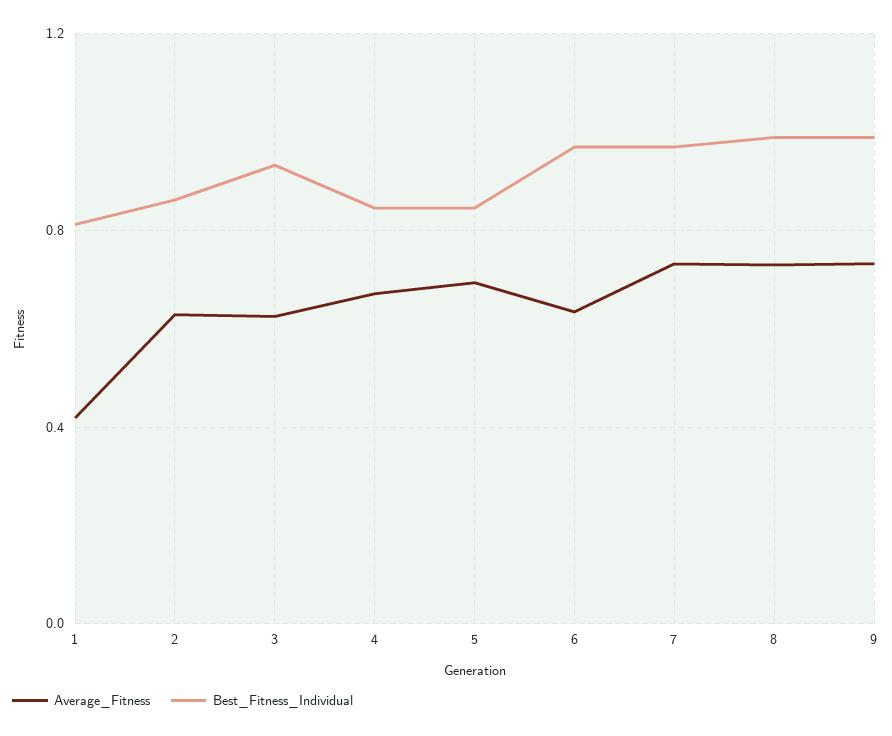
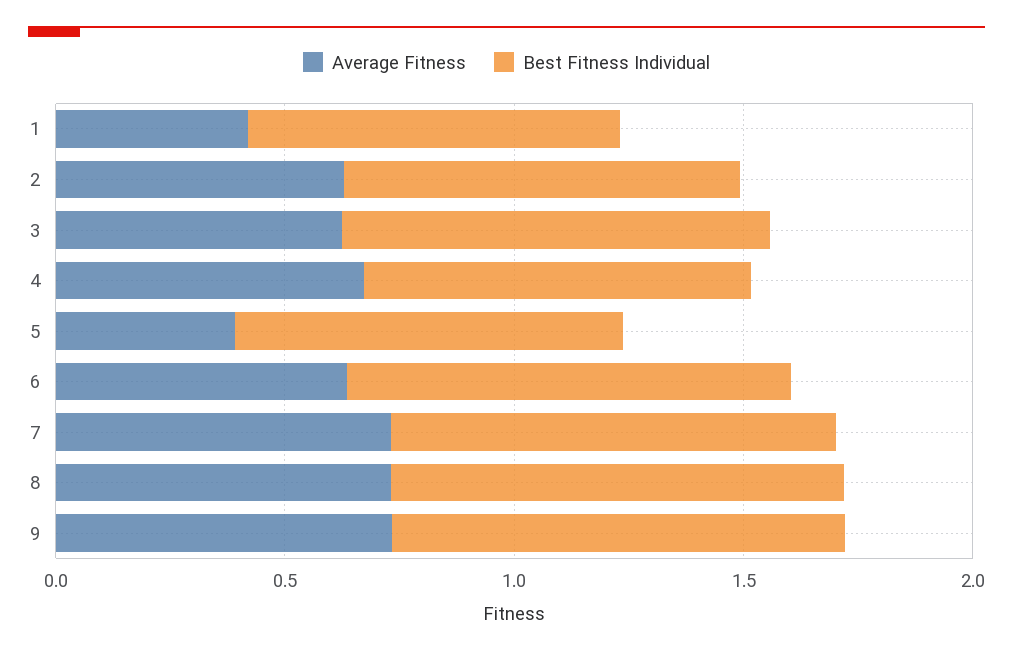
Average_Fitness, 5: 0.7 -> 0.4

